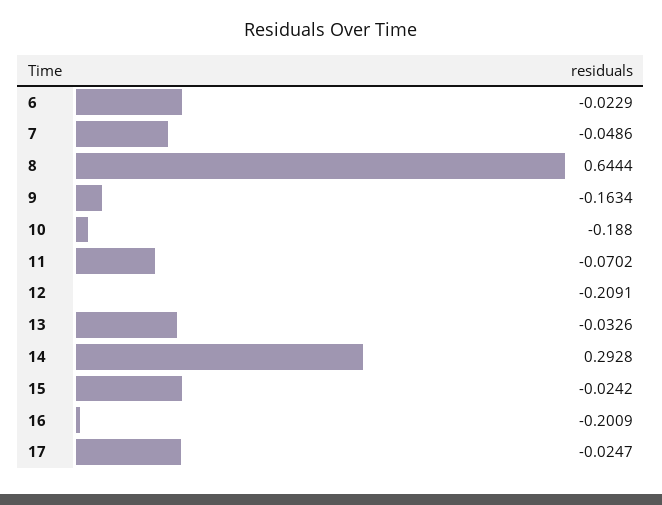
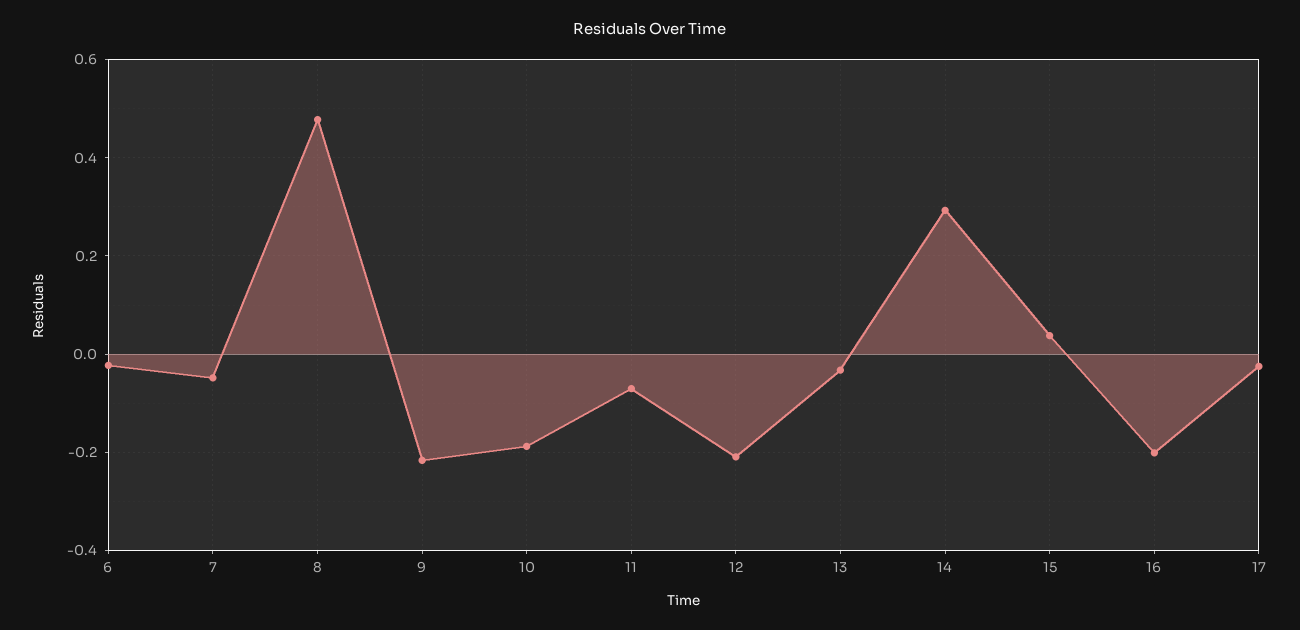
8: 0.6444 -> 0.48
9: -0.1634 -> -0.22
15: -0.0242 -> 0.04

